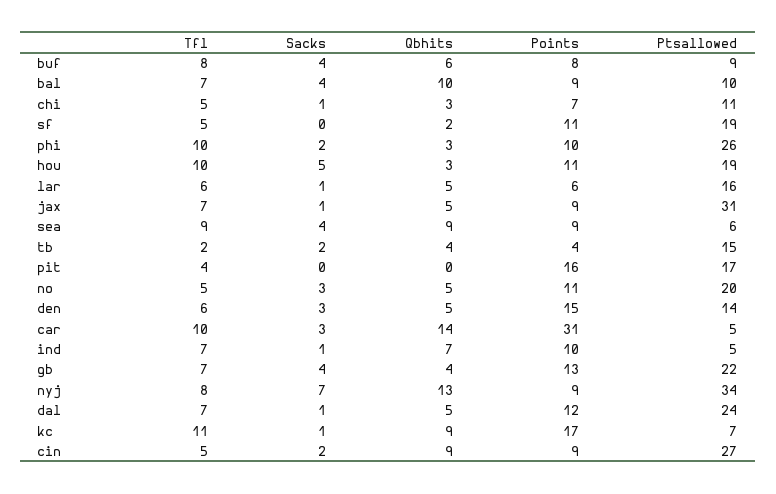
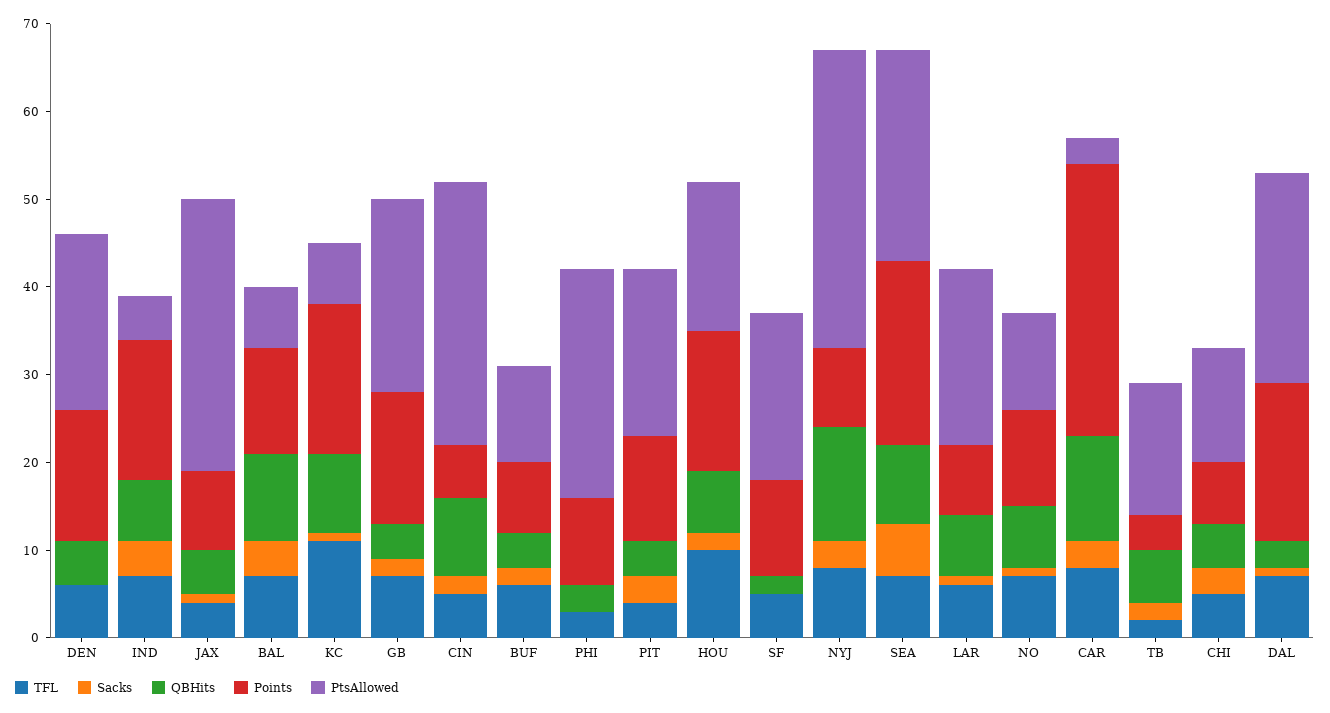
Tfl, buf: 8 -> 6
Sacks, buf: 4 -> 2
Qbhits, buf: 6 -> 4
Ptsallowed, buf: 9 -> 11
Points, bal: 9 -> 12
Ptsallowed, bal: 10 -> 7
Sacks, chi: 1 -> 3
Qbhits, chi: 3 -> 5
Ptsallowed, chi: 11 -> 13
Tfl, phi: 10 -> 3
Sacks, phi: 2 -> 0
Sacks, hou: 5 -> 2
Qbhits, hou: 3 -> 7
Points, hou: 11 -> 16
Ptsallowed, hou: 19 -> 17
Qbhits, lar: 5 -> 7
Points, lar: 6 -> 8
Ptsallowed, lar: 16 -> 20
Tfl, jax: 7 -> 4
Tfl, sea: 9 -> 7
Sacks, sea: 4 -> 6
Points, sea: 9 -> 21
Ptsallowed, sea: 6 -> 24
Qbhits, tb: 4 -> 6
Sacks, pit: 0 -> 3
Qbhits, pit: 0 -> 4
Points, pit: 16 -> 12
Ptsallowed, pit: 17 -> 19
Tfl, no: 5 -> 7
Sacks, no: 3 -> 1
Qbhits, no: 5 -> 7
Ptsallowed, no: 20 -> 11
Sacks, den: 3 -> 0
Ptsallowed, den: 14 -> 20
Tfl, car: 10 -> 8
Qbhits, car: 14 -> 12
Ptsallowed, car: 5 -> 3
Sacks, ind: 1 -> 4
Points, ind: 10 -> 16
Sacks, gb: 4 -> 2
Points, gb: 13 -> 15
Sacks, nyj: 7 -> 3
Qbhits, dal: 5 -> 3
Points, dal: 12 -> 18
Points, cin: 9 -> 6
Ptsallowed, cin: 27 -> 30

